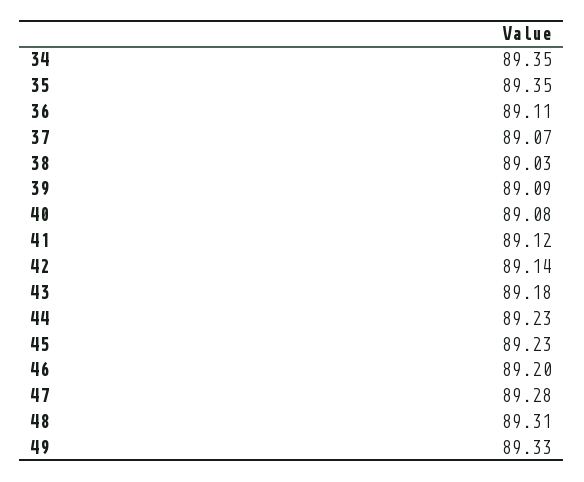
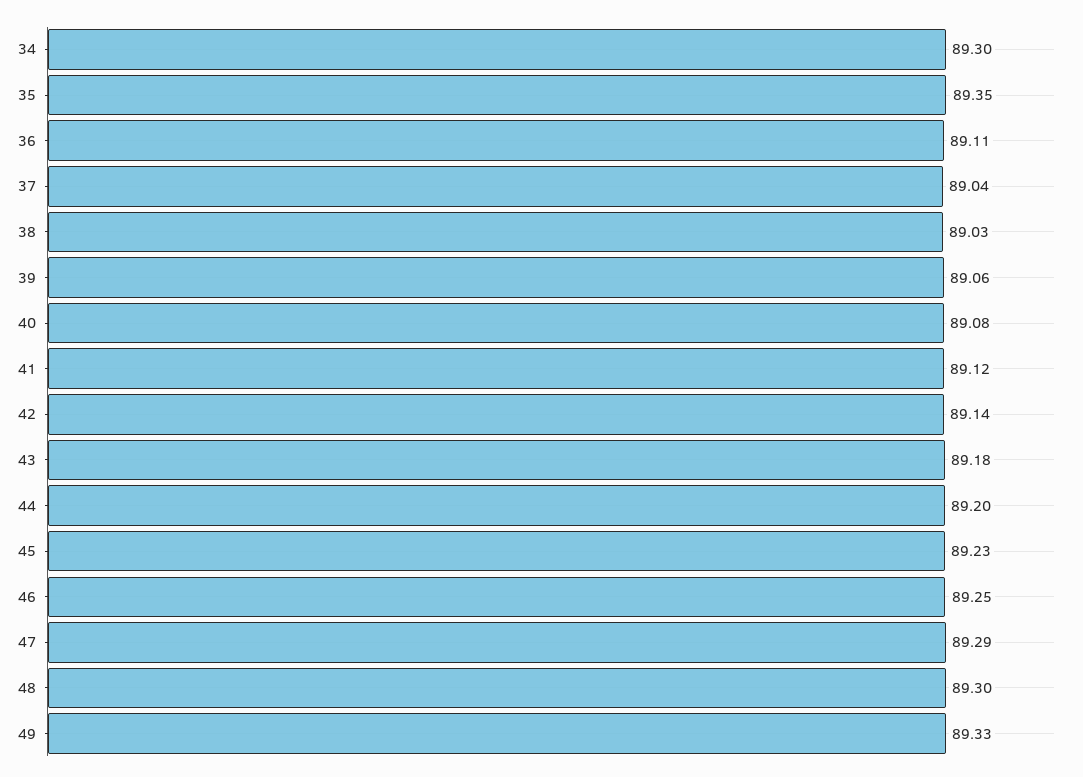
34: 89.35 -> 89.3
37: 89.07 -> 89.04
39: 89.09 -> 89.06
44: 89.23 -> 89.2
46: 89.2 -> 89.25
47: 89.28 -> 89.29
48: 89.31 -> 89.3

